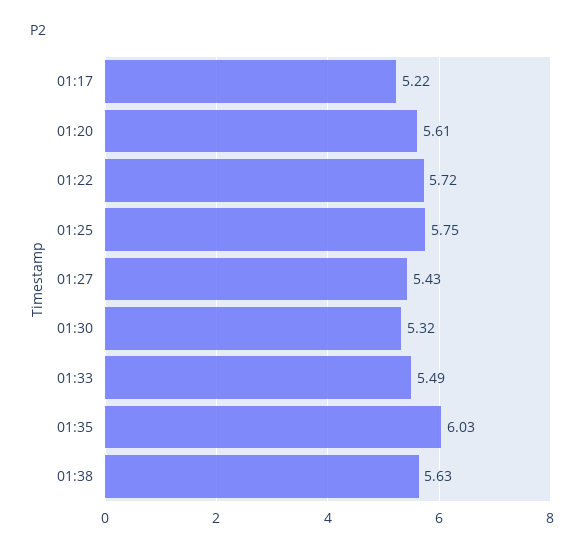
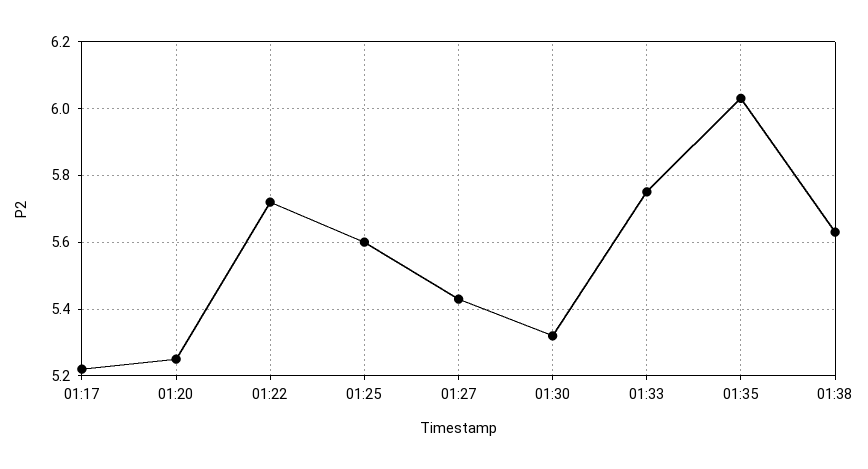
01:20: 5.61 -> 5.25
01:25: 5.75 -> 5.6
01:33: 5.49 -> 5.75

